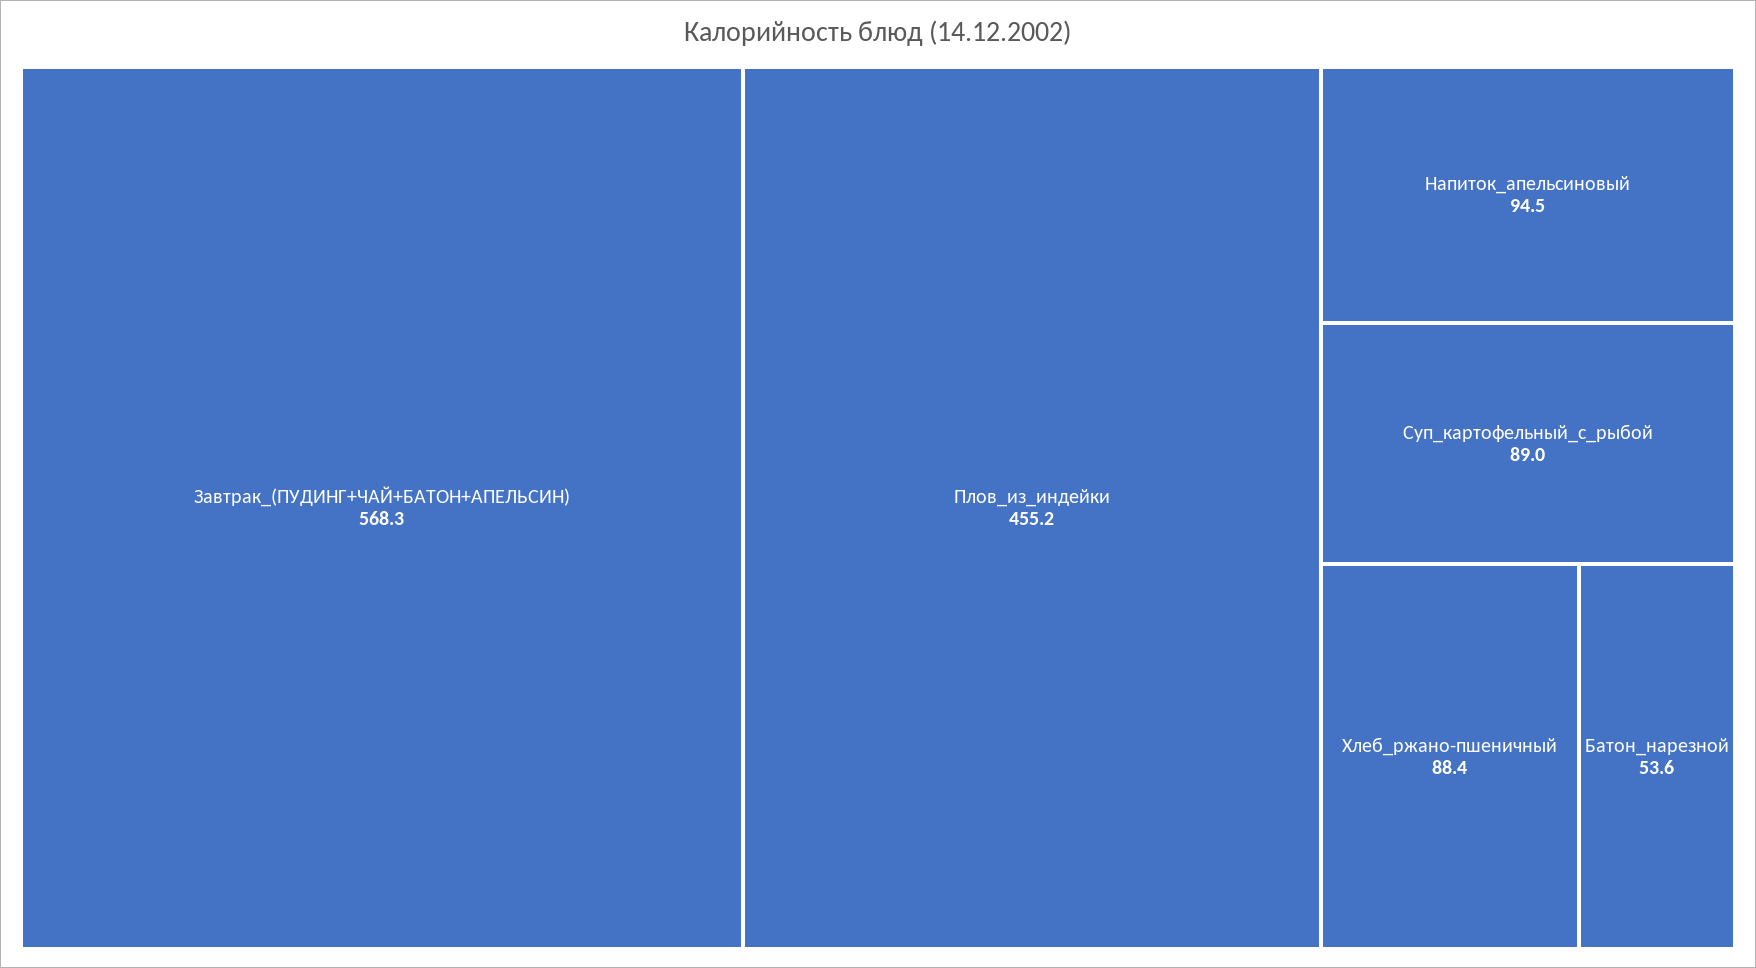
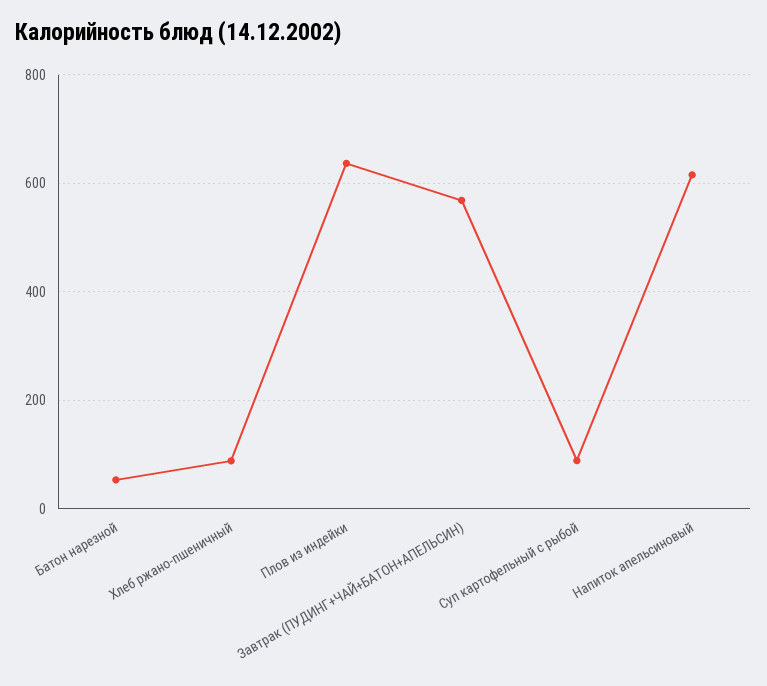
Плов_из_индейки: 455.2 -> 640
Напиток_апельсиновый: 94.5 -> 620

